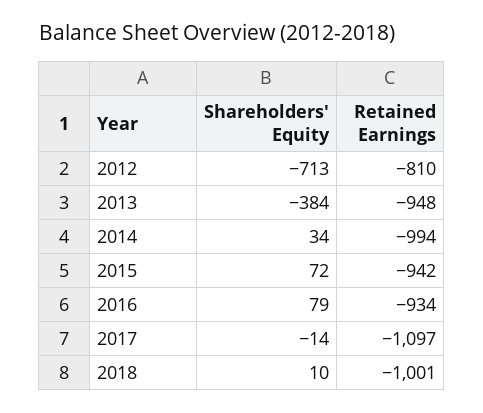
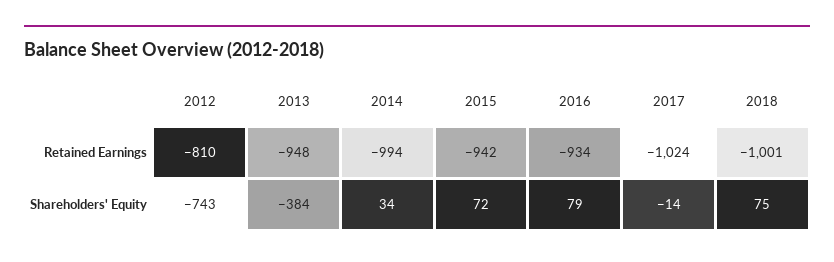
Shareholders' Equity, 2012: -713 -> -743
Retained Earnings, 2017: -1097 -> -1024
Shareholders' Equity, 2018: 10 -> 75

